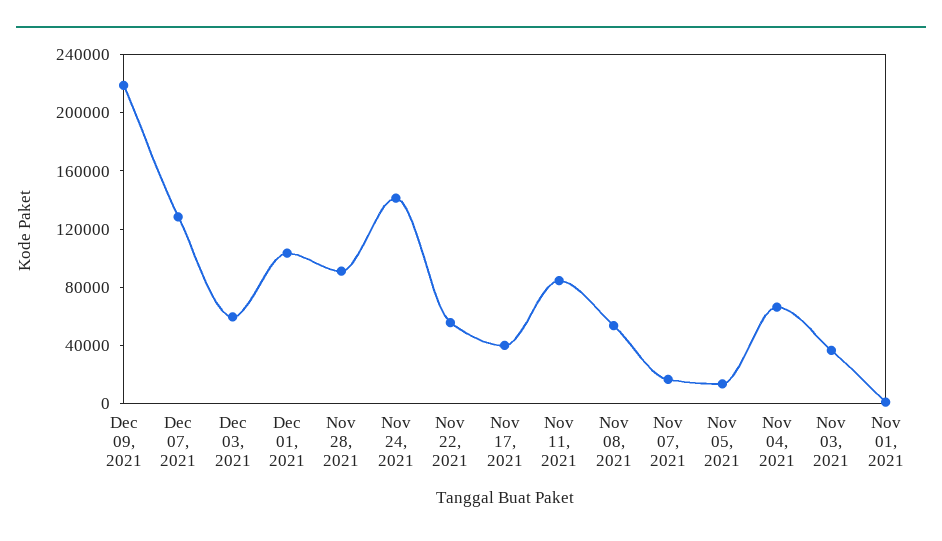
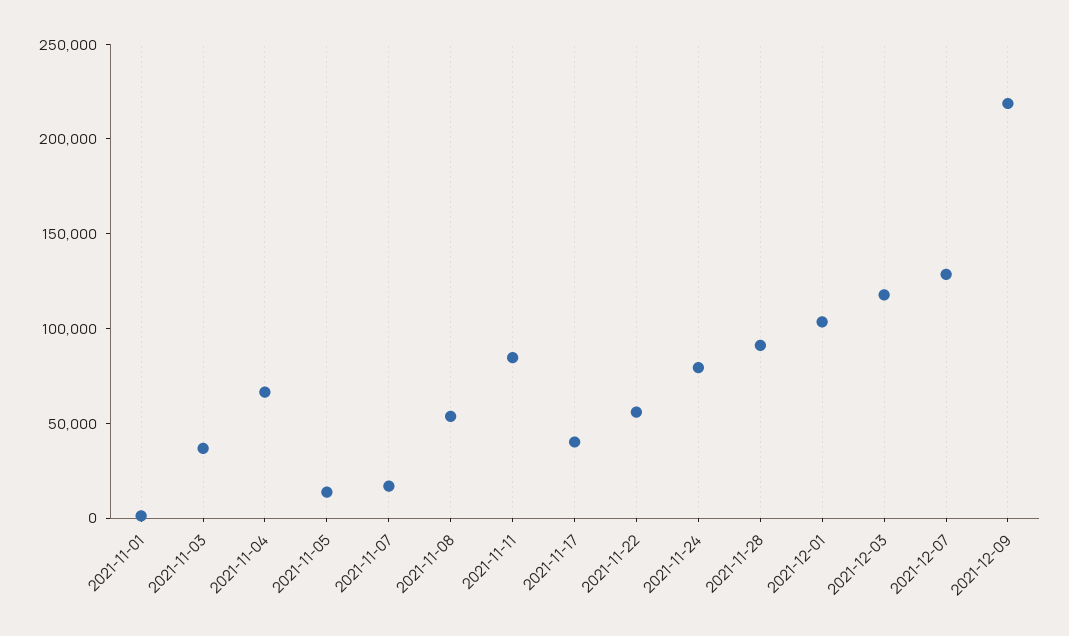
Dec 03, 2021: 60000 -> 120000
Nov 24, 2021: 140000 -> 80000

